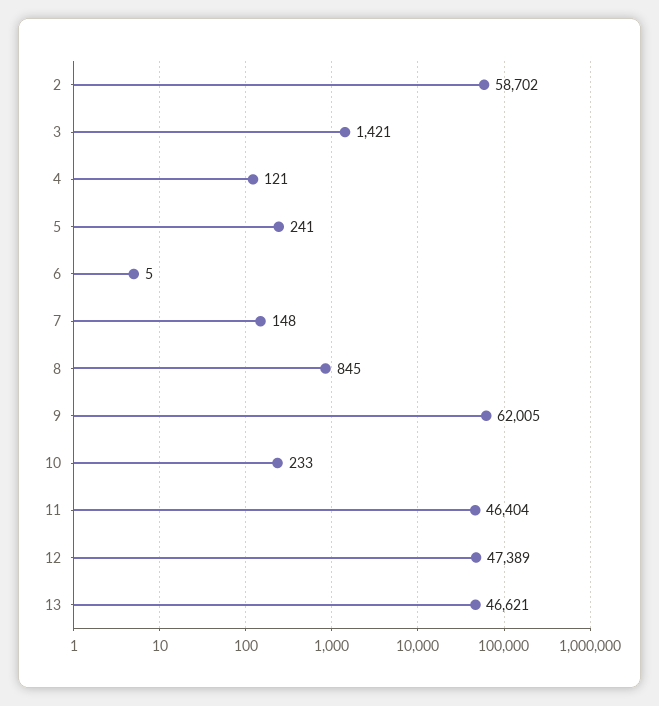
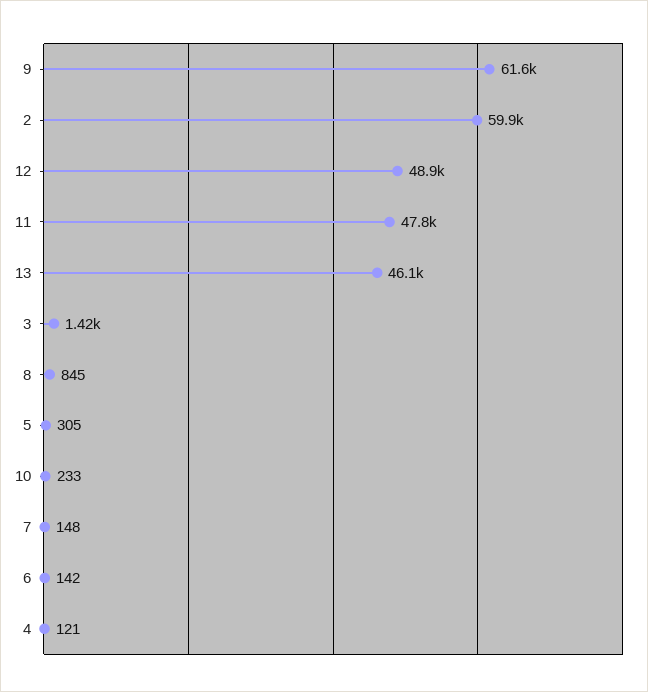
2: 58702 -> 59900
5: 241 -> 305
6: 5 -> 142
9: 62005 -> 61600
11: 46404 -> 47800
12: 47389 -> 48900
13: 46621 -> 46100

